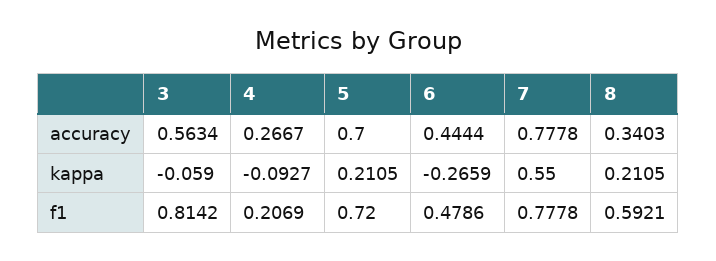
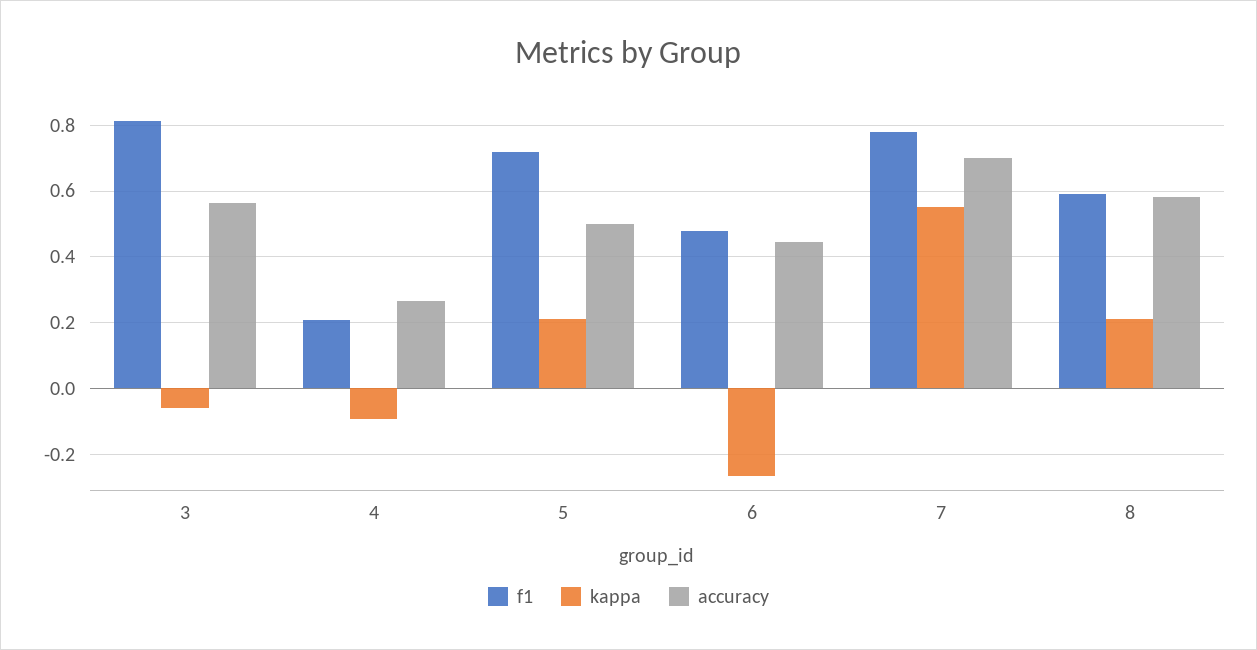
accuracy, 5: 0.7 -> 0.5
accuracy, 7: 0.7778 -> 0.7
accuracy, 8: 0.3403 -> 0.58

